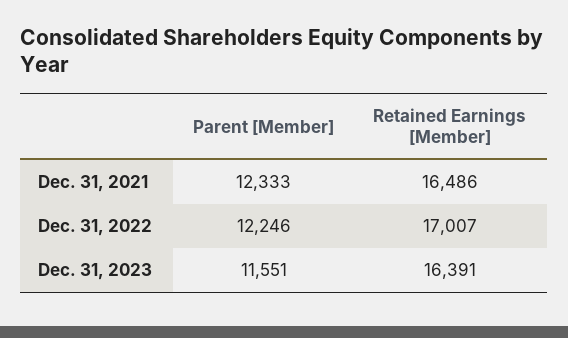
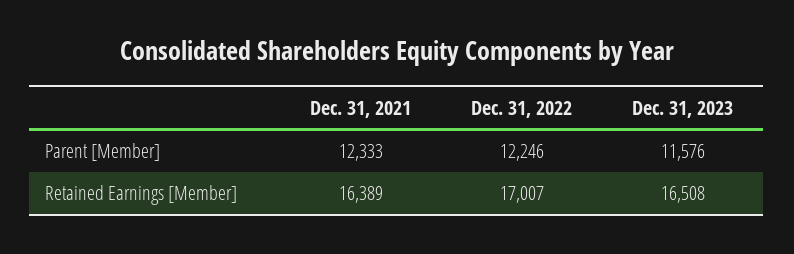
Retained Earnings [Member], Dec. 31, 2021: 16486 -> 16389
Parent [Member], Dec. 31, 2023: 11551 -> 11576
Retained Earnings [Member], Dec. 31, 2023: 16391 -> 16508

